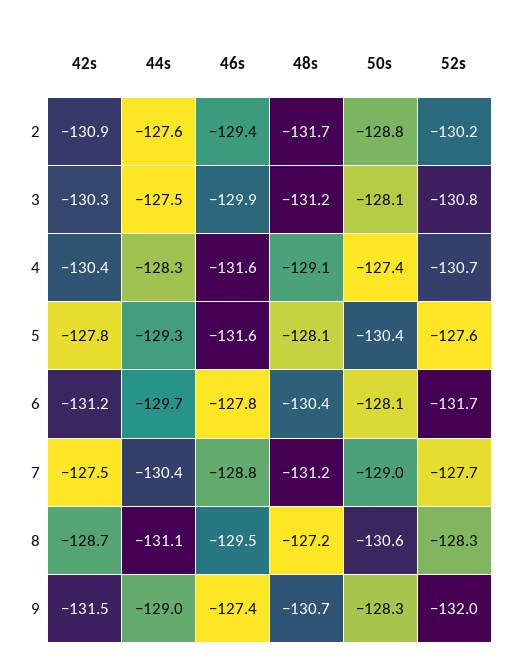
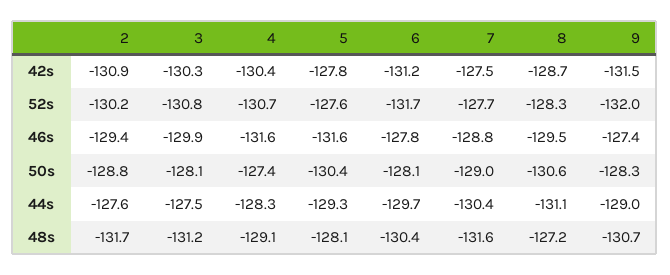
48s, 7: -131.2 -> -131.6

